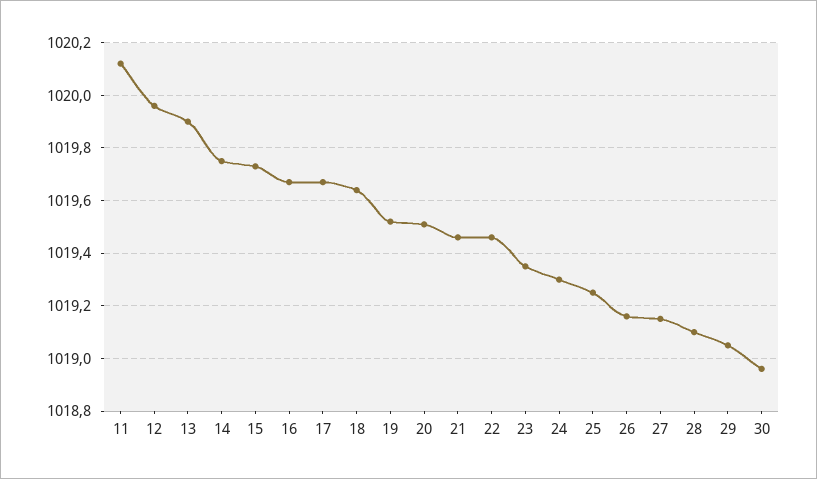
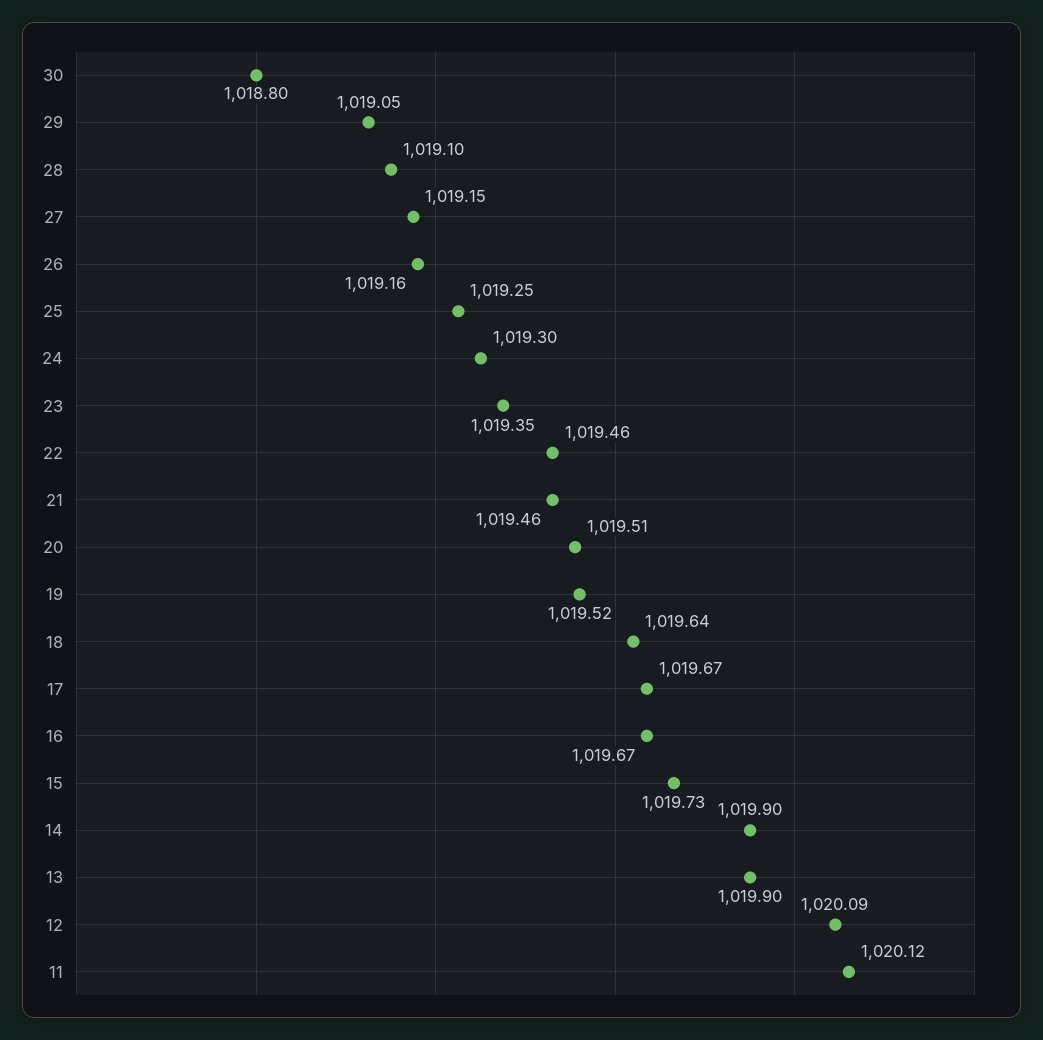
12: 1019.95 -> 1020.09
14: 1019.75 -> 1019.9
30: 1018.95 -> 1018.8

